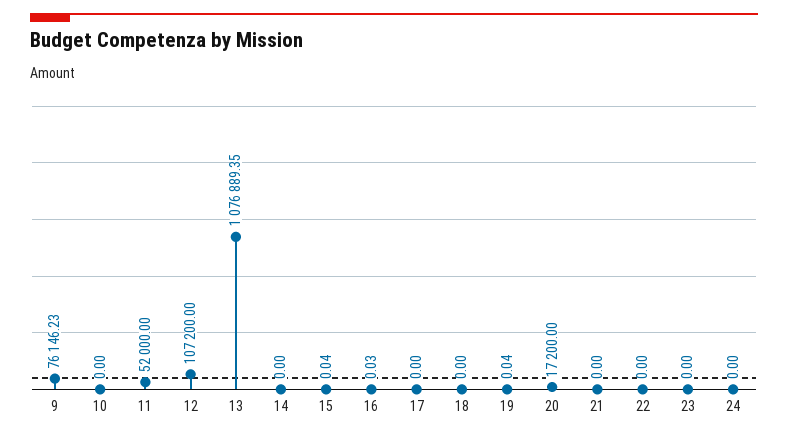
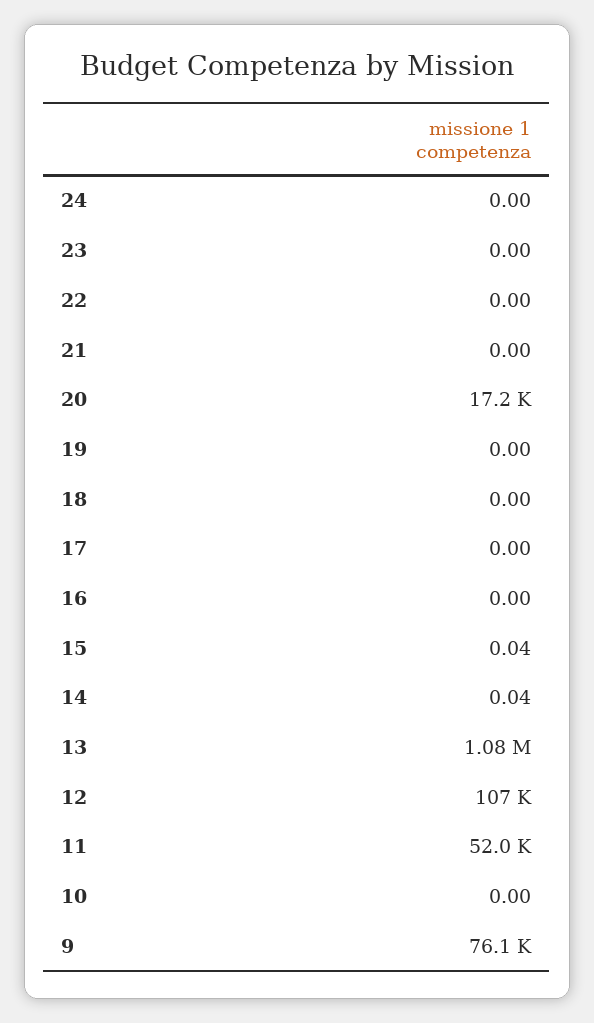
14: 0 -> 0.04
16: 0.03 -> 0
19: 0.04 -> 0

